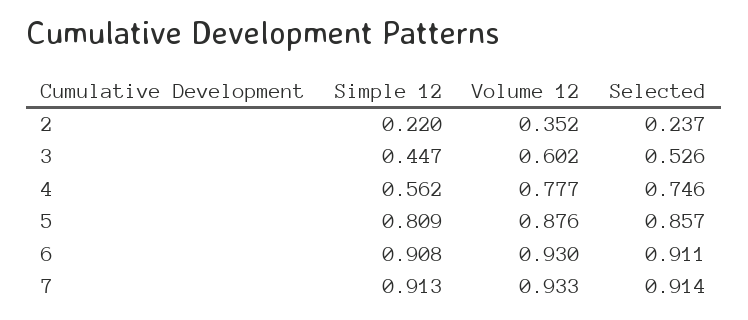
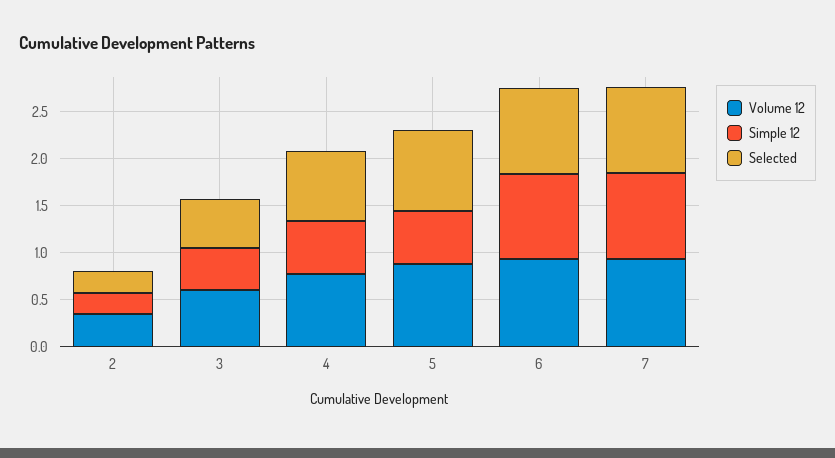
Simple 12, 5: 0.809 -> 0.6

